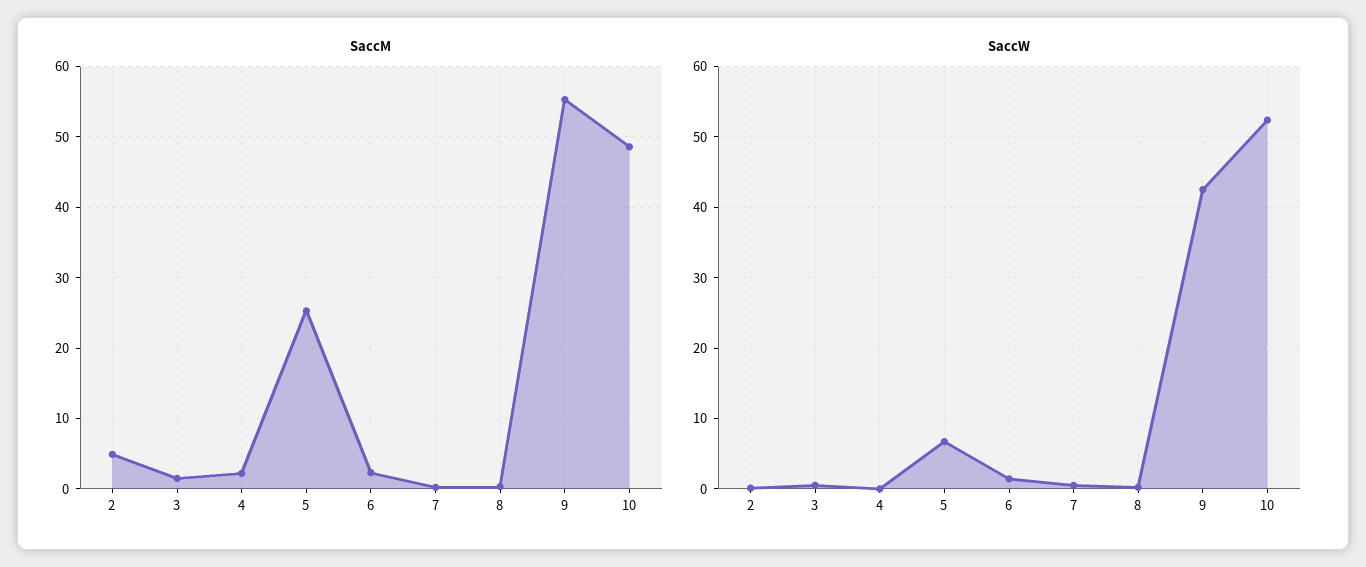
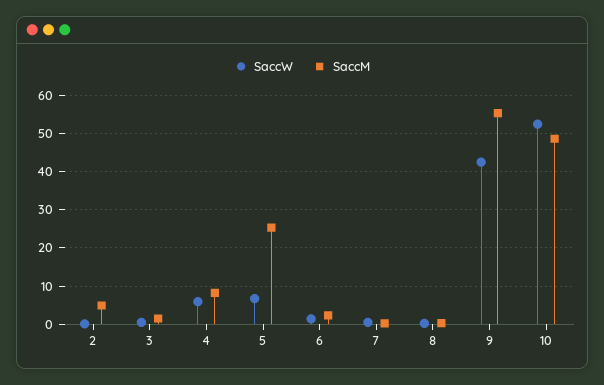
SaccM, 4: 2 -> 8
SaccW, 4: 0 -> 6

